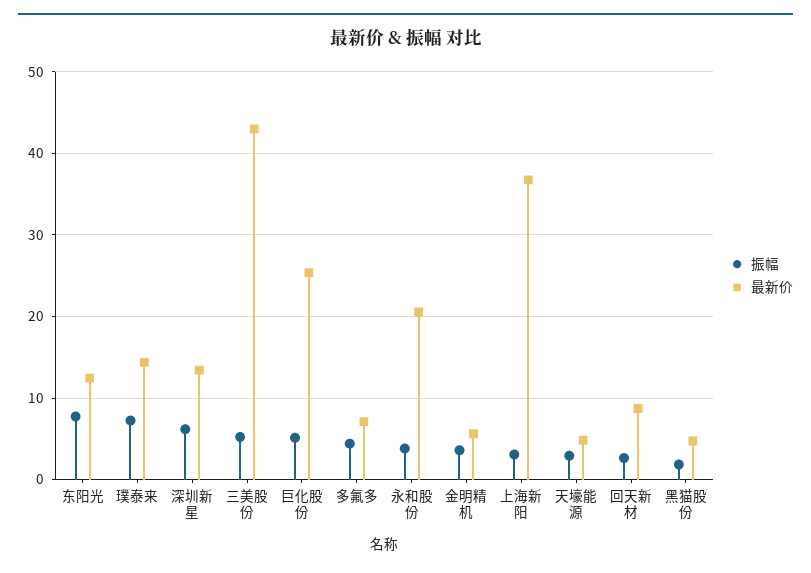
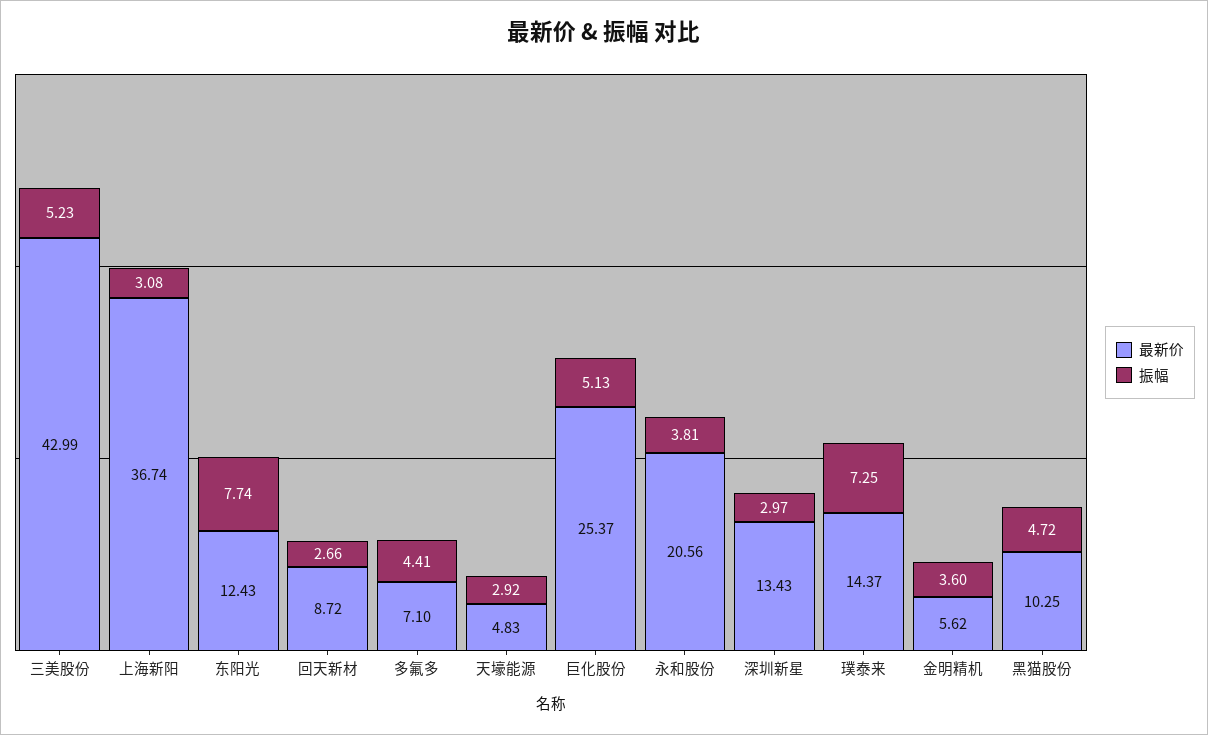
振幅, 深圳新星: 6 -> 2.97
振幅, 黑猫股份: 2 -> 4.72
最新价, 黑猫股份: 5 -> 10.25

